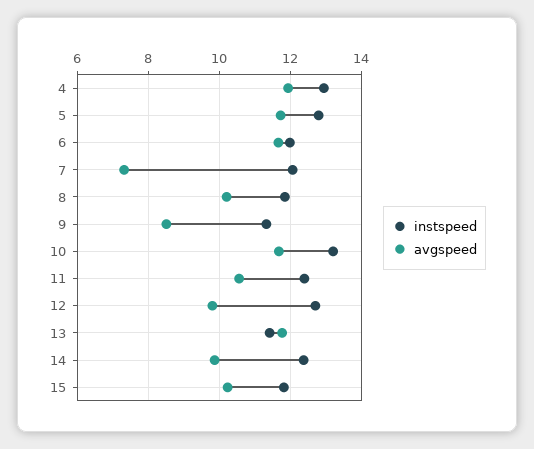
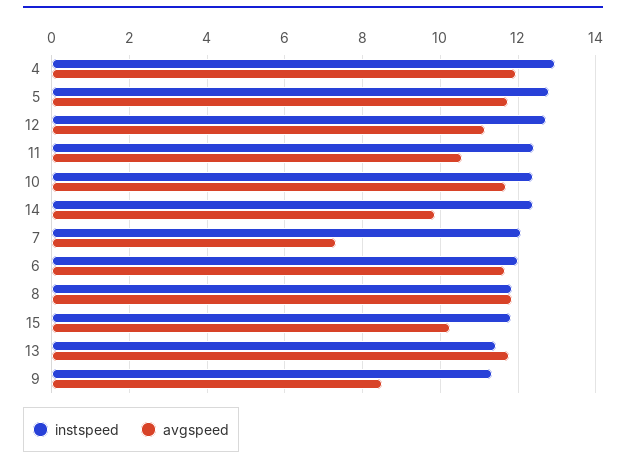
avgspeed, 8: 10.2 -> 11.8
instspeed, 10: 13.2 -> 12.4
avgspeed, 12: 9.8 -> 11.2

